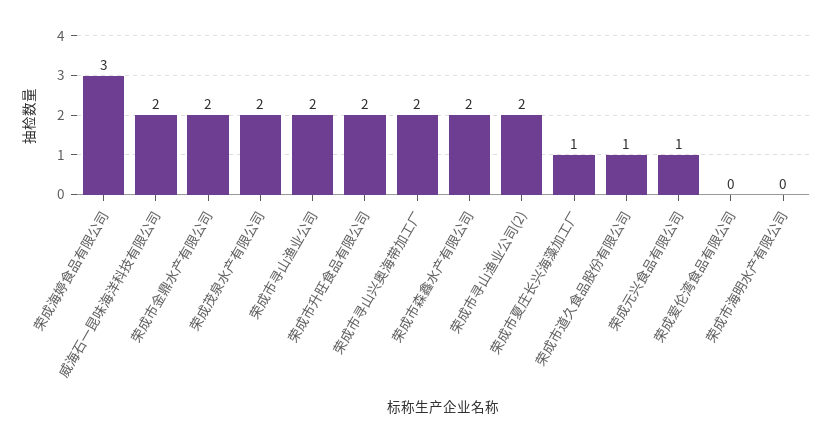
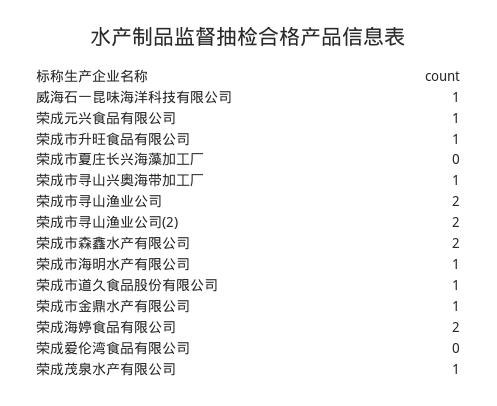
荣成海婷食品有限公司: 3 -> 2
威海石一昆味海洋科技有限公司: 2 -> 1
荣成市金鼎水产有限公司: 2 -> 1
荣成茂泉水产有限公司: 2 -> 1
荣成市升旺食品有限公司: 2 -> 1
荣成市寻山兴奥海带加工厂: 2 -> 1
荣成市夏庄长兴海藻加工厂: 1 -> 0
荣成市海明水产有限公司: 0 -> 1

